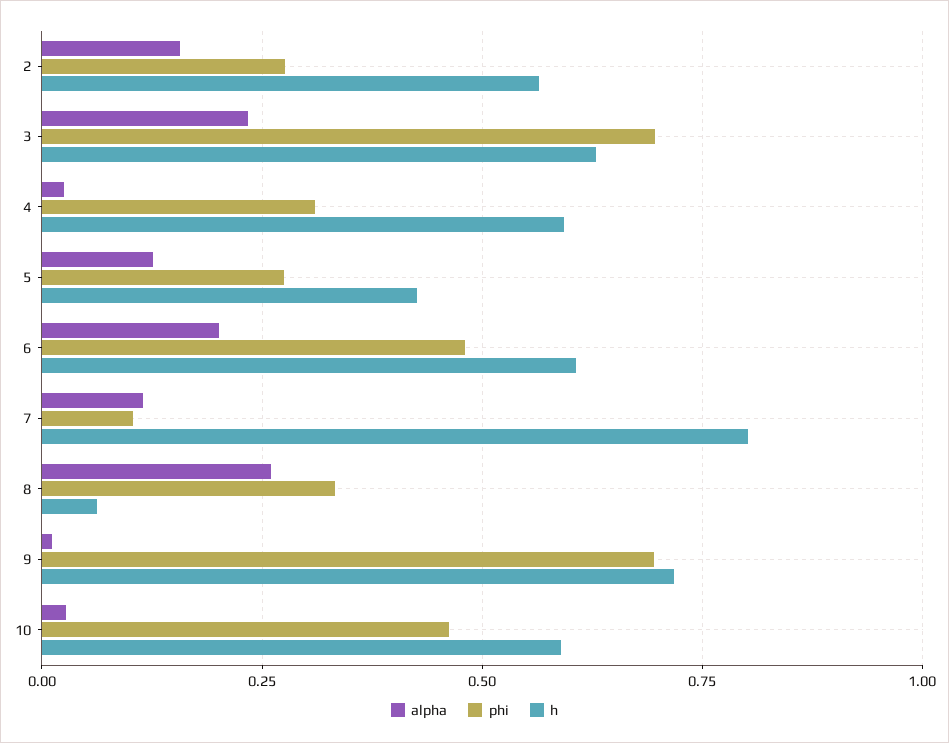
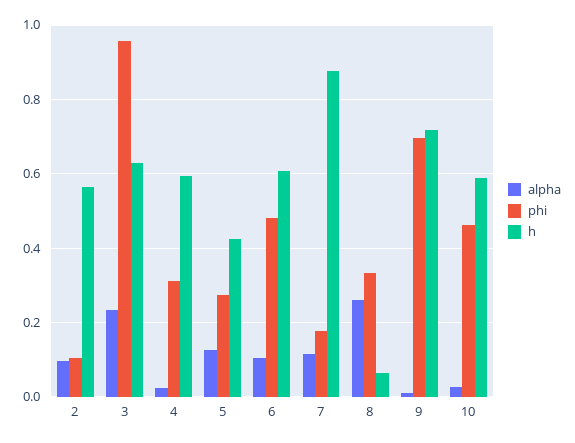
alpha, 2: 0.15 -> 0.1
phi, 2: 0.275 -> 0.1
phi, 3: 0.7 -> 0.96
alpha, 6: 0.2 -> 0.1
phi, 7: 0.1 -> 0.18
h, 7: 0.8 -> 0.88

